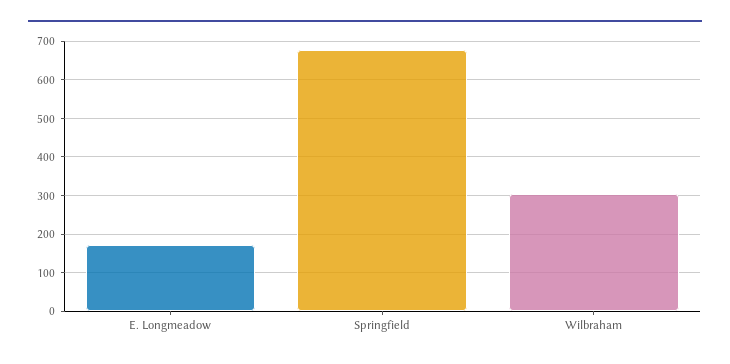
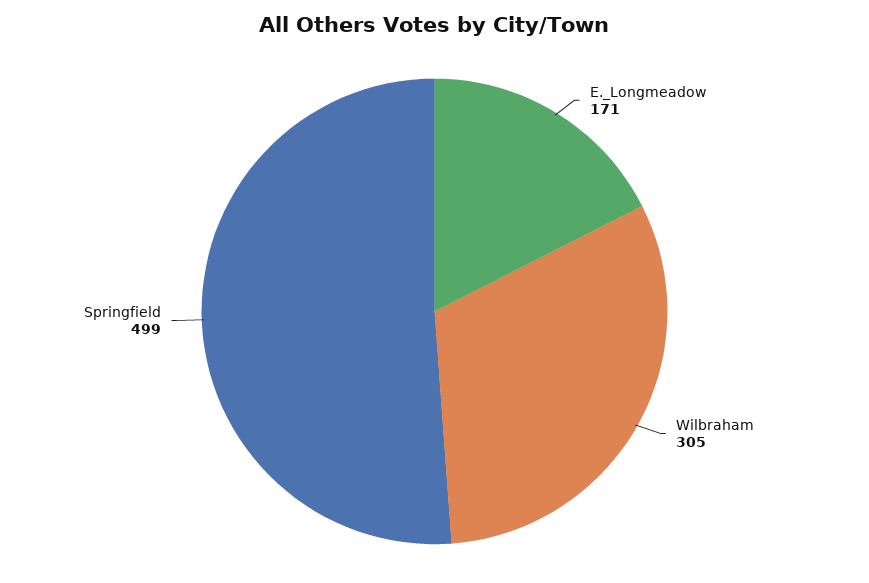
Springfield: 680 -> 499

